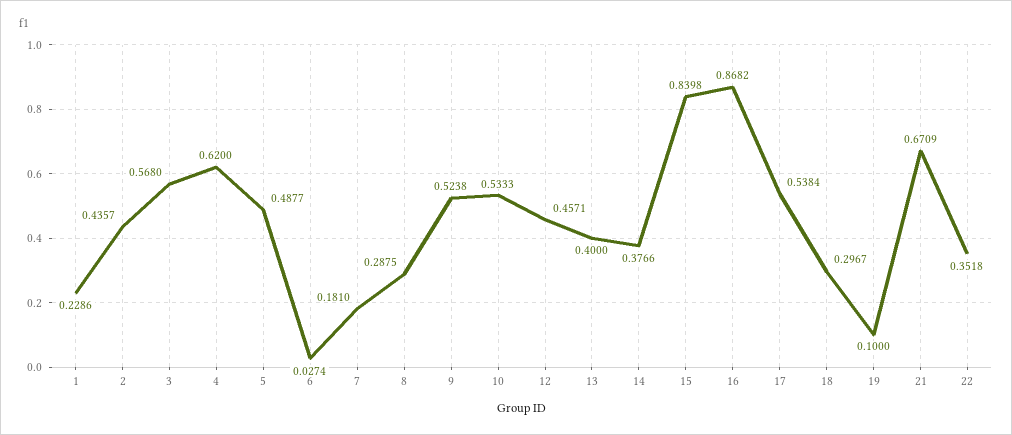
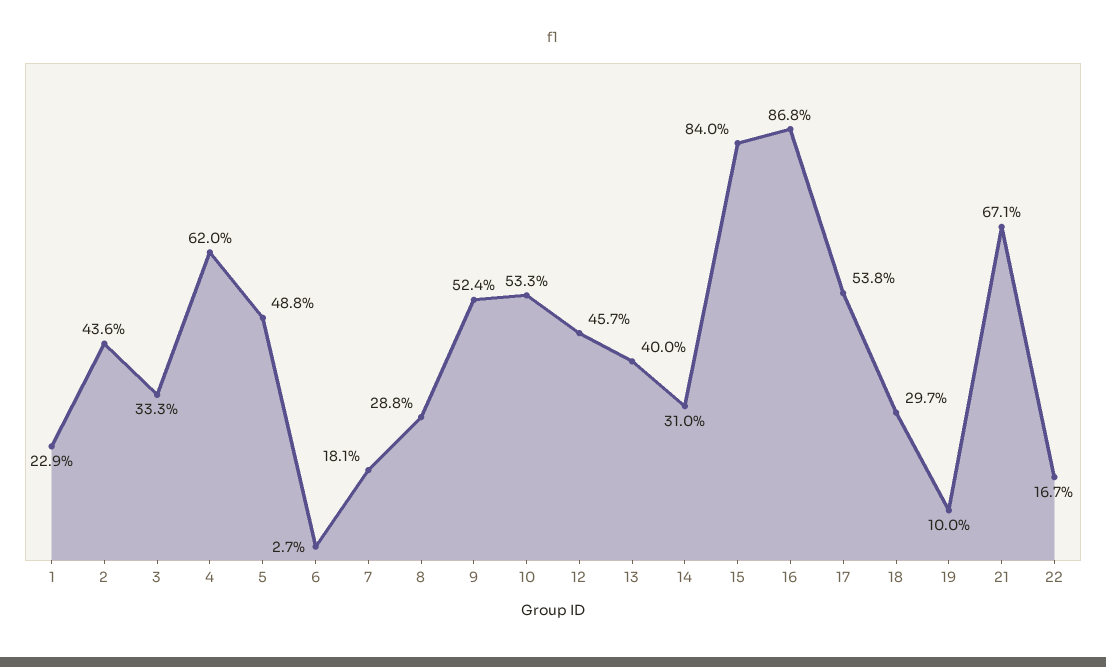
3: 0.568 -> 0.333
14: 0.3766 -> 0.31
22: 0.3518 -> 0.167

